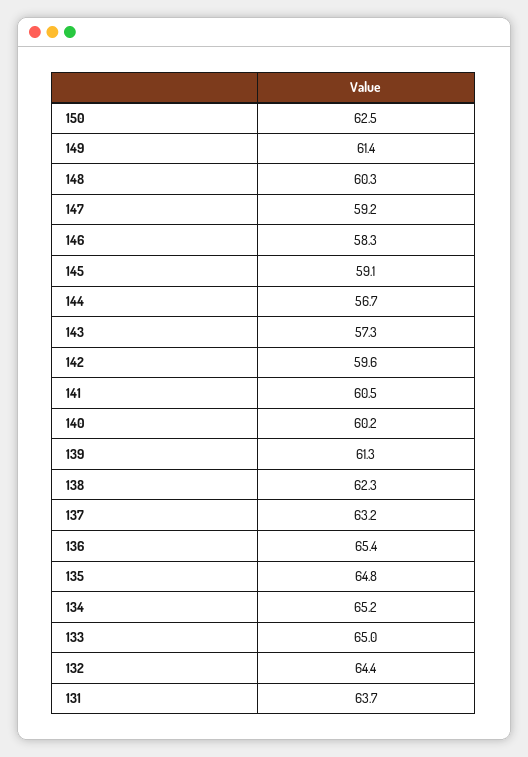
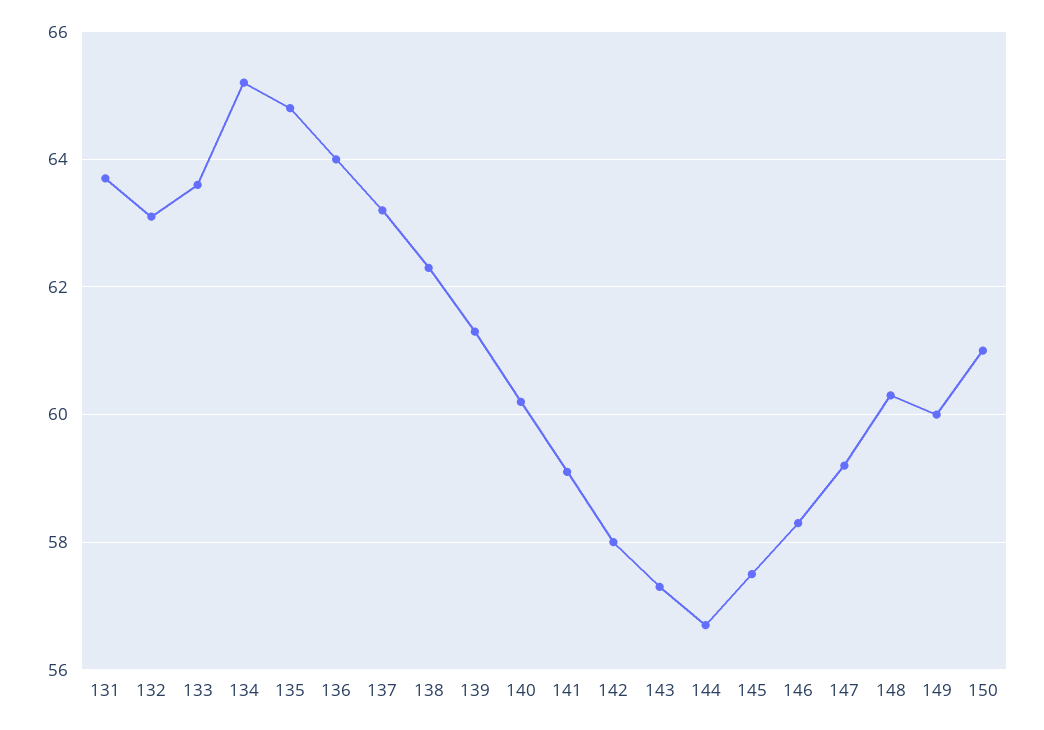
150: 62.5 -> 61
149: 61.4 -> 60
145: 59.1 -> 57.5
142: 59.6 -> 58
141: 60.5 -> 59
136: 65.4 -> 64
133: 65 -> 63.5
132: 64.4 -> 63

